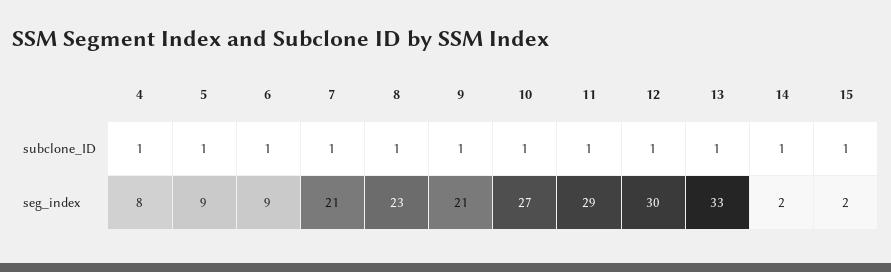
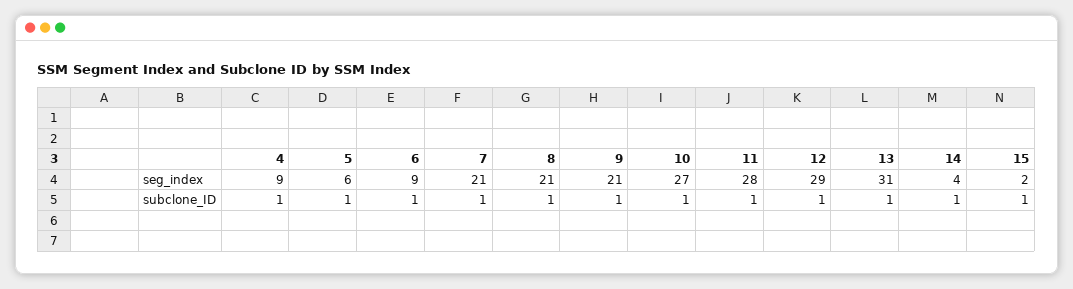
4, seg_index: 8 -> 9
5, seg_index: 9 -> 6
8, seg_index: 23 -> 21
11, seg_index: 29 -> 28
12, seg_index: 30 -> 29
13, seg_index: 33 -> 31
14, seg_index: 2 -> 4

